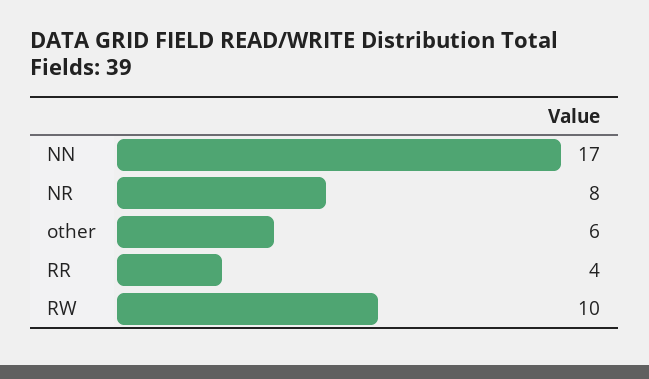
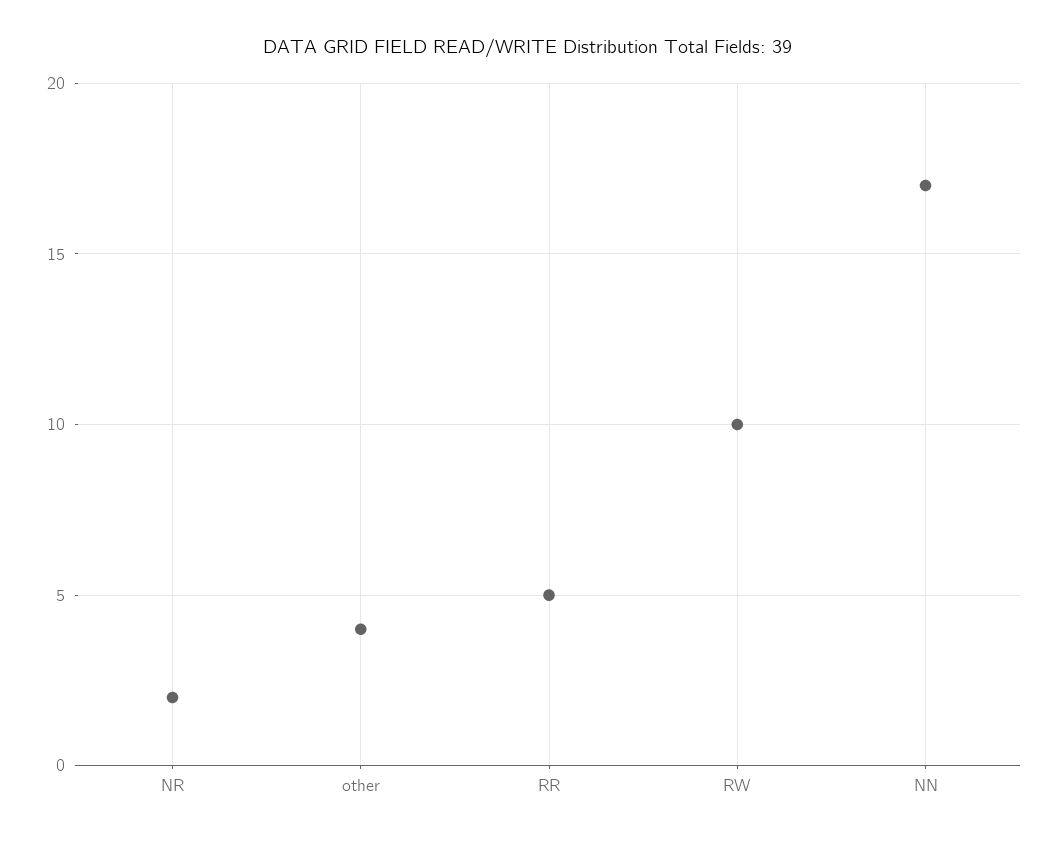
NR: 8 -> 2
other: 6 -> 4
RR: 4 -> 5

